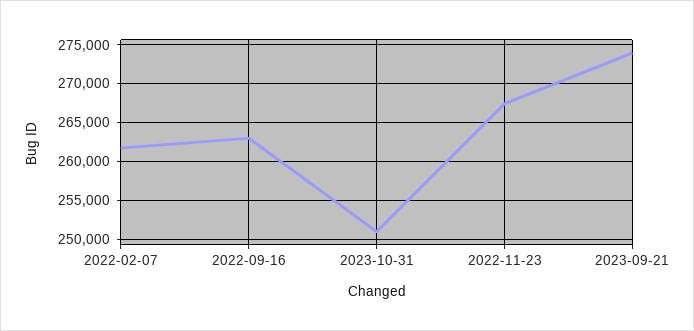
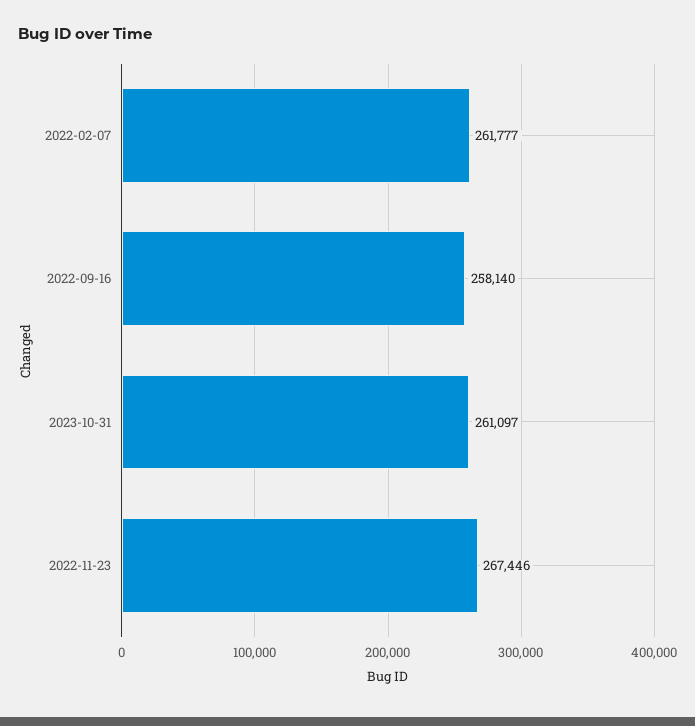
2022-09-16: 263000 -> 258140
2023-10-31: 251000 -> 261097
2023-09-21: 274000 -> none

